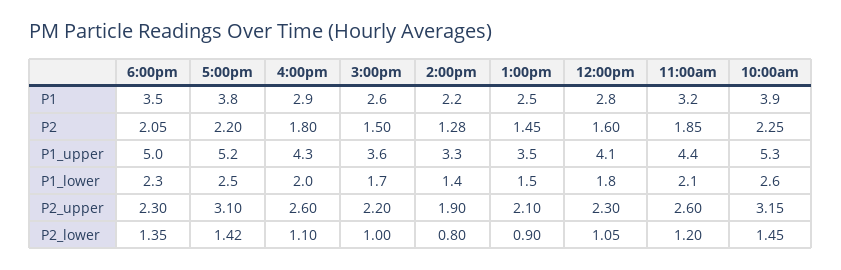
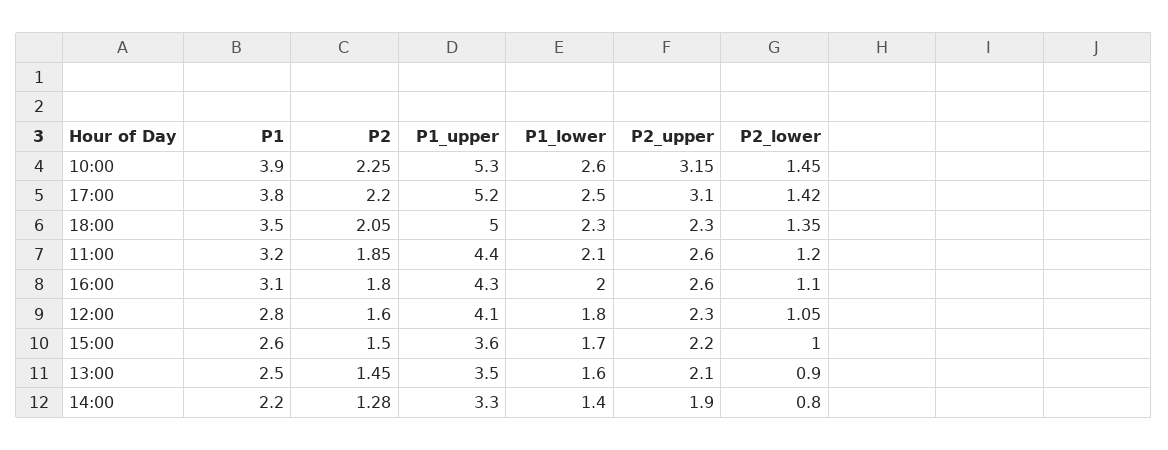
4:00pm, P1: 2.9 -> 3.1
1:00pm, P1_lower: 1.5 -> 1.6

